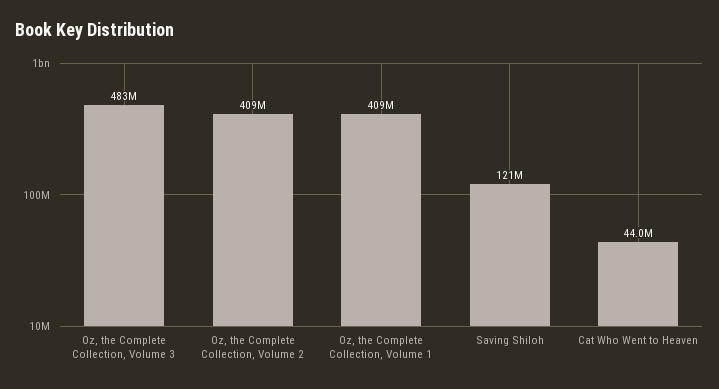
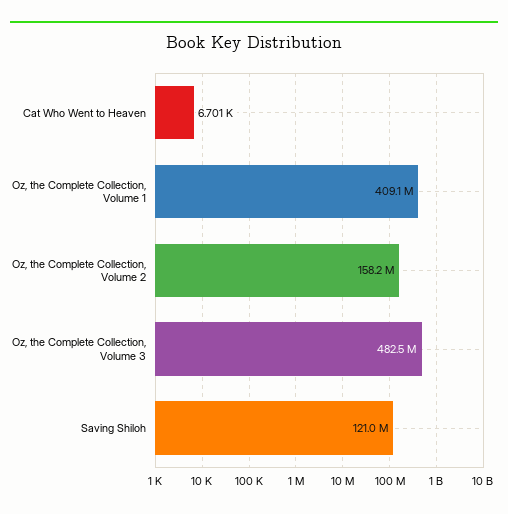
Oz, the Complete Collection, Volume 2: 409000000 -> 158200000
Cat Who Went to Heaven: 44000000 -> 6701

